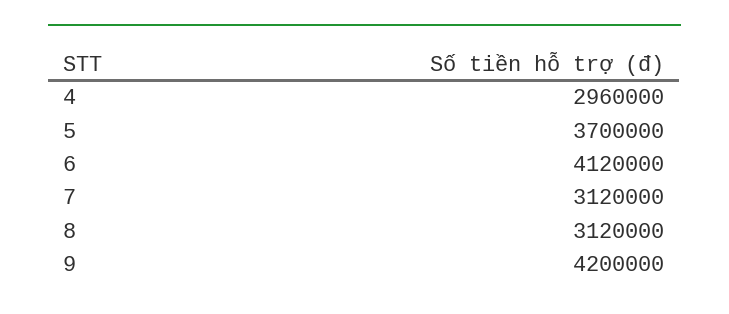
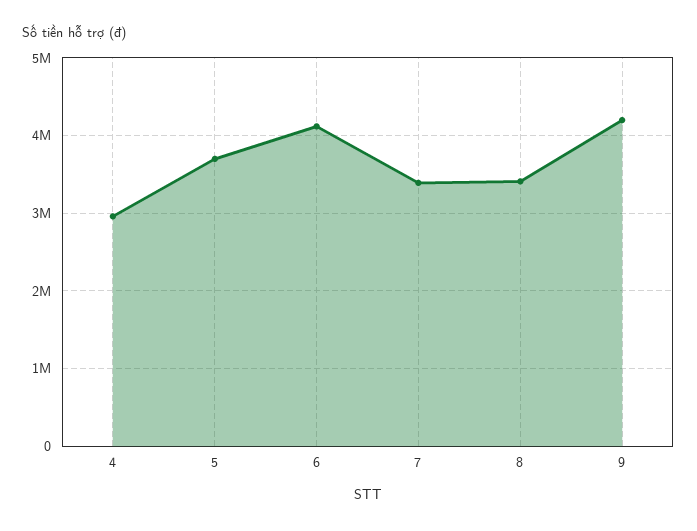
7: 3120000 -> 3400000
8: 3120000 -> 3400000

